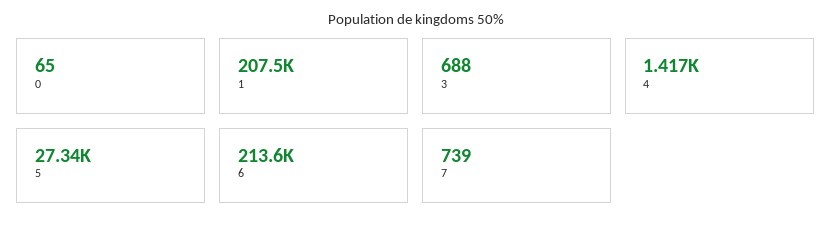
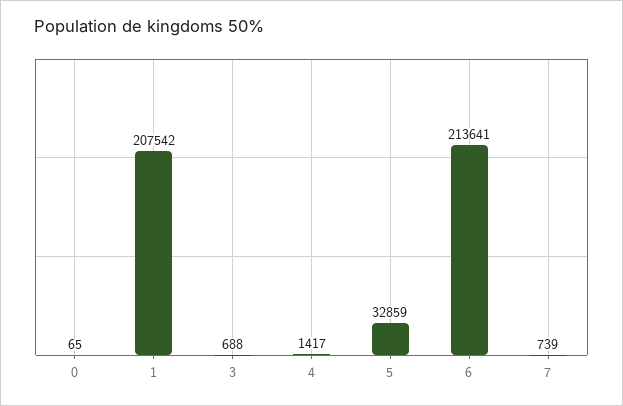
5: 27340 -> 32859

